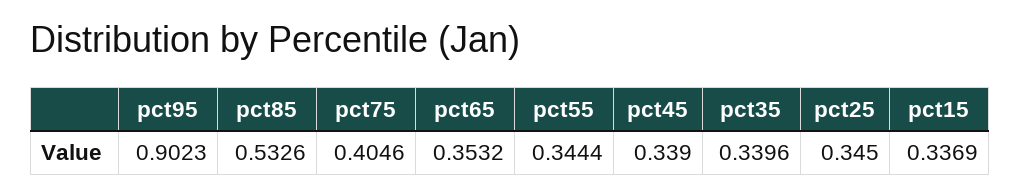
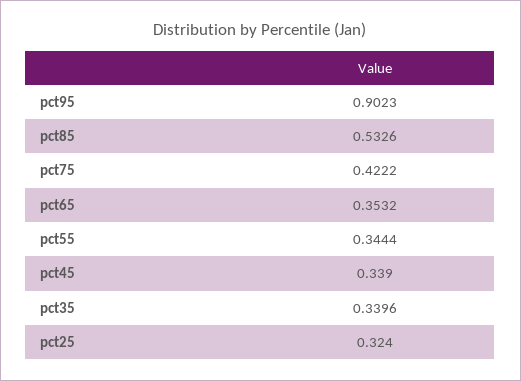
pct75: 0.4046 -> 0.4222
pct25: 0.345 -> 0.324
pct15: 0.3369 -> none

